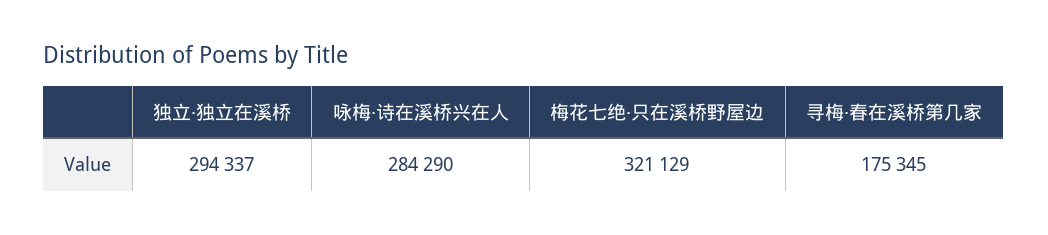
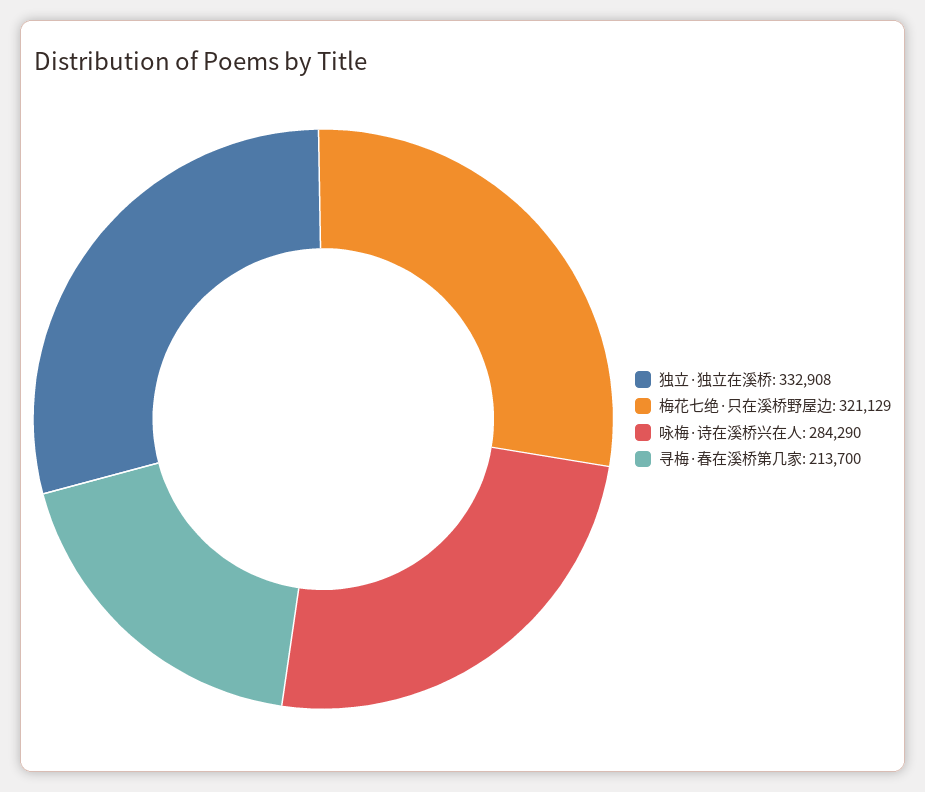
独立·独立在溪桥: 294337 -> 332908
寻梅·春在溪桥第几家: 175345 -> 213700

